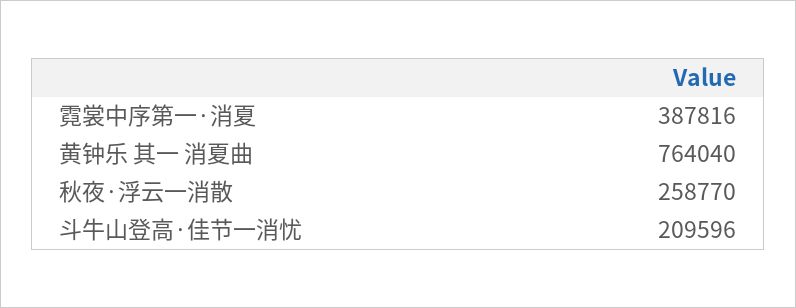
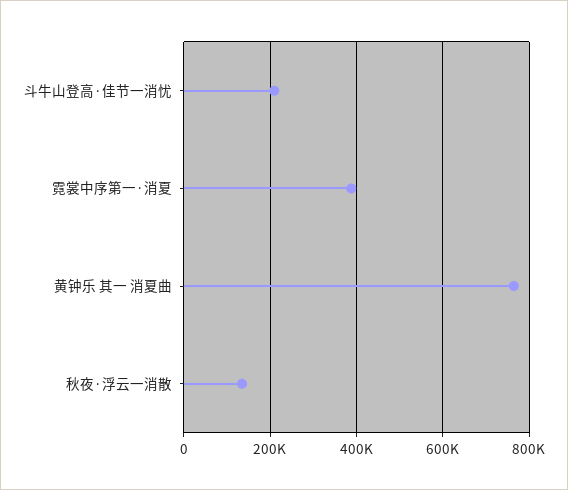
秋夜·浮云一消散: 258770 -> 140000

